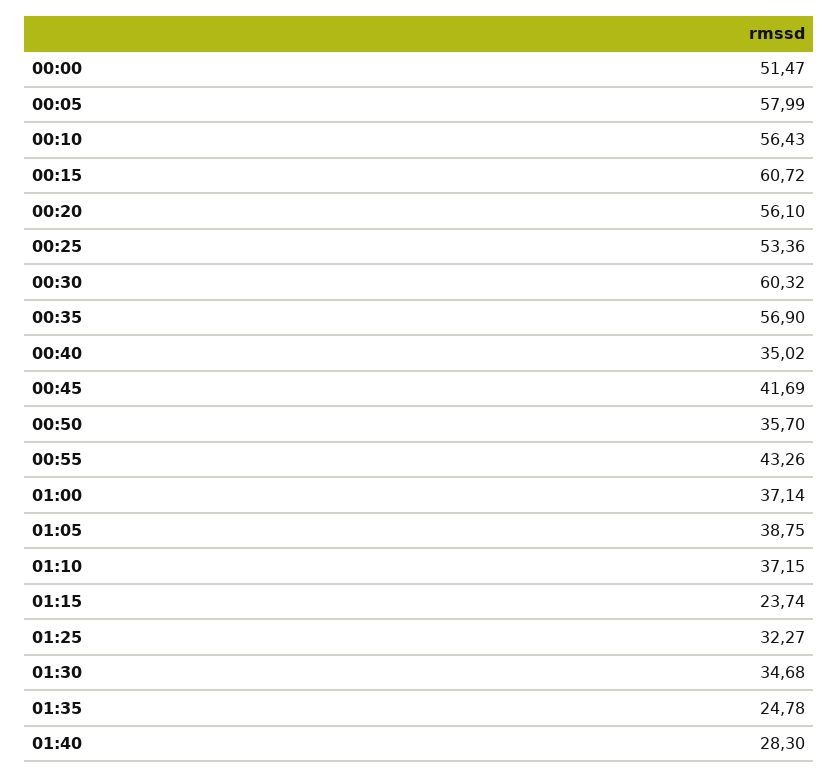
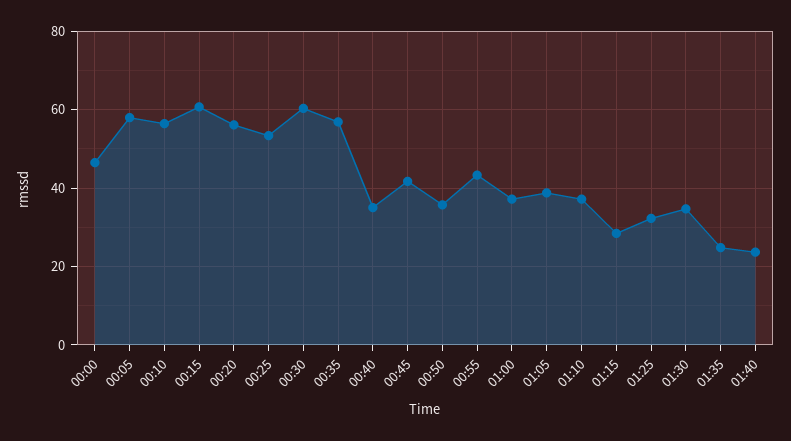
00:00: 51.47 -> 46
01:15: 23.74 -> 28
01:40: 28.3 -> 24

